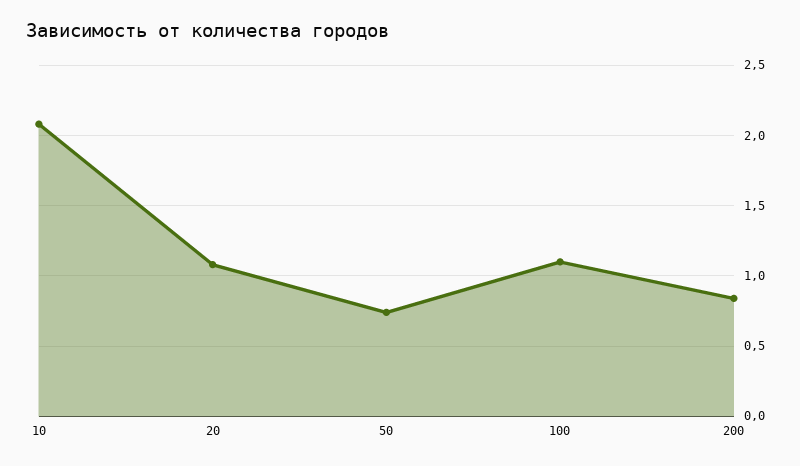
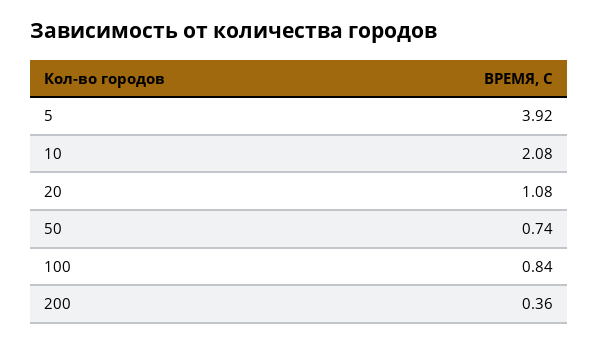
100: 1.1 -> 0.84
200: 0.85 -> 0.36
5: none -> 3.92

